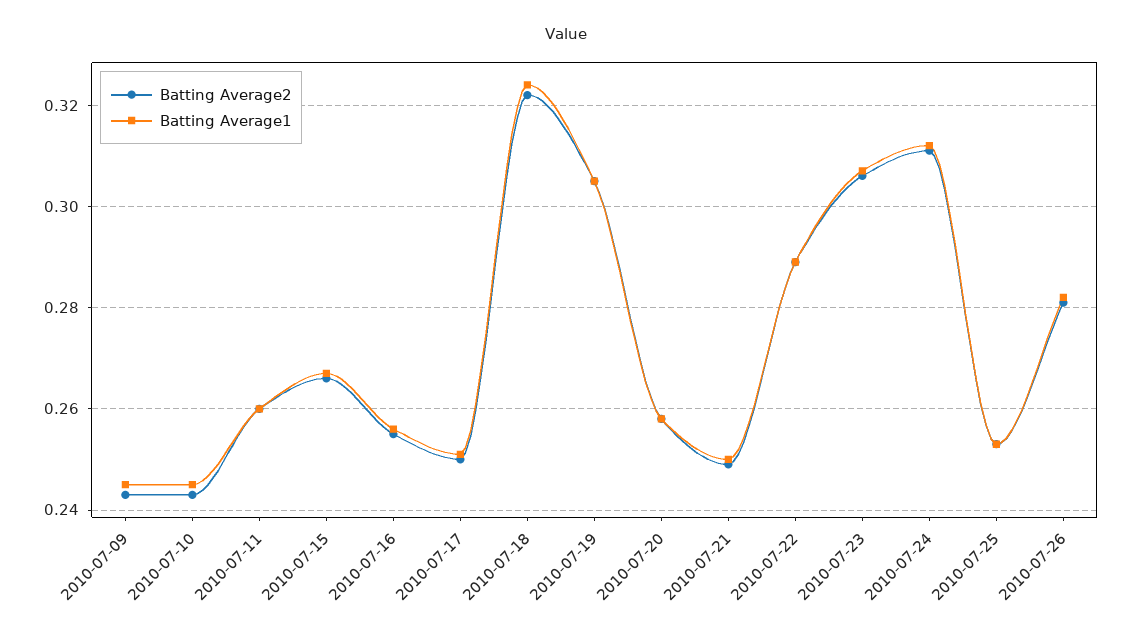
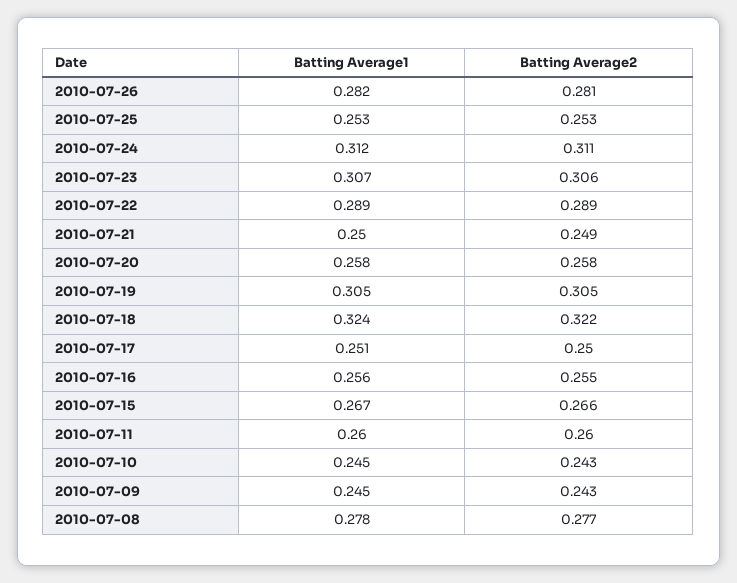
Batting Average1, 2010-07-08: none -> 0.278
Batting Average2, 2010-07-08: none -> 0.277

